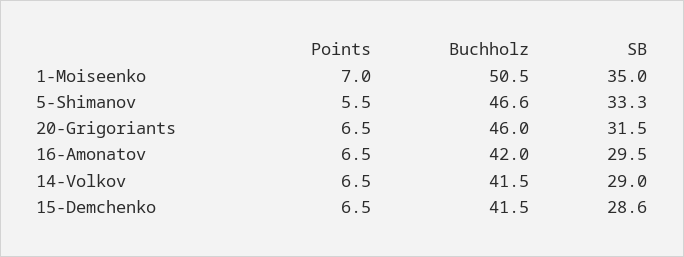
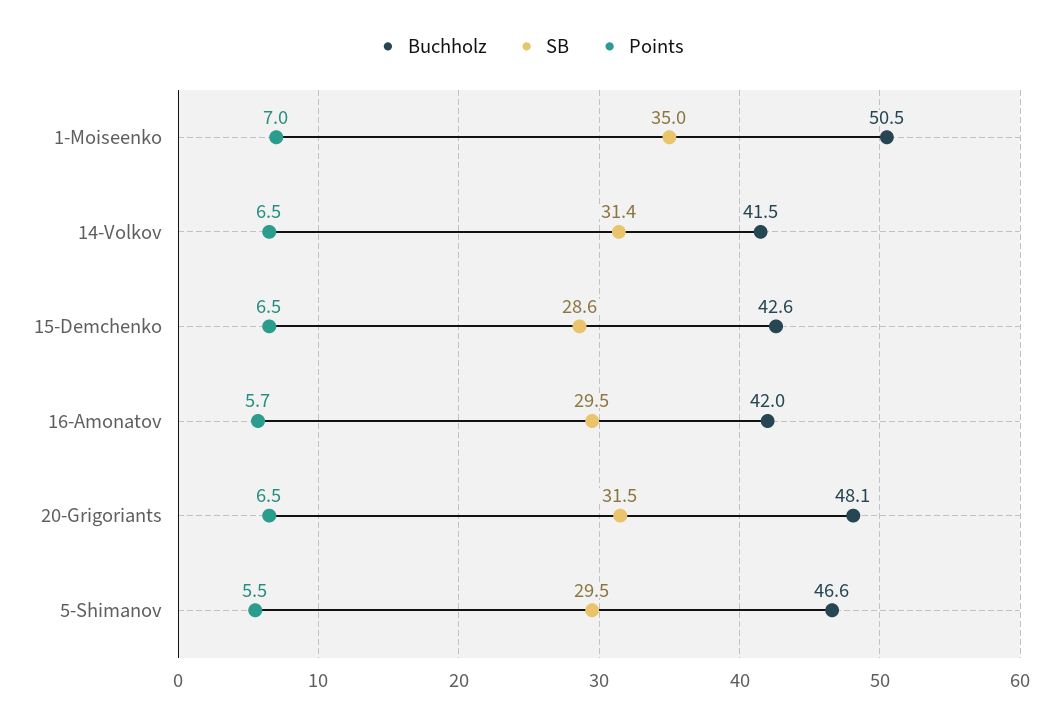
SB, 5-Shimanov: 33.3 -> 29.5
Buchholz, 20-Grigoriants: 46 -> 48.1
Points, 16-Amonatov: 6.5 -> 5.7
SB, 14-Volkov: 29 -> 31.4
Buchholz, 15-Demchenko: 41.5 -> 42.6

